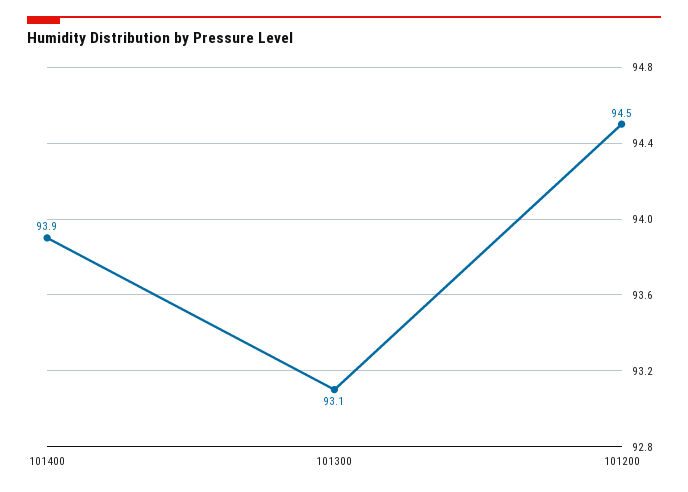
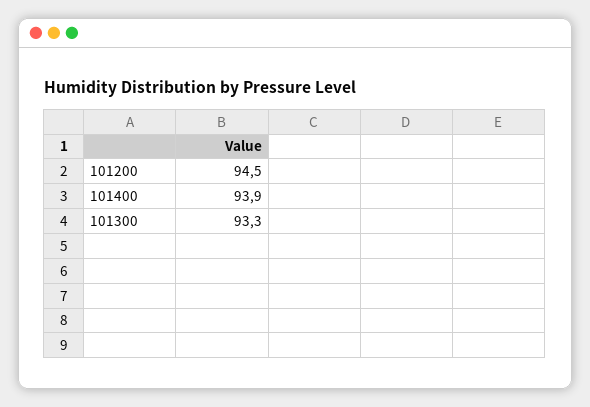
101300: 93.1 -> 93.3

